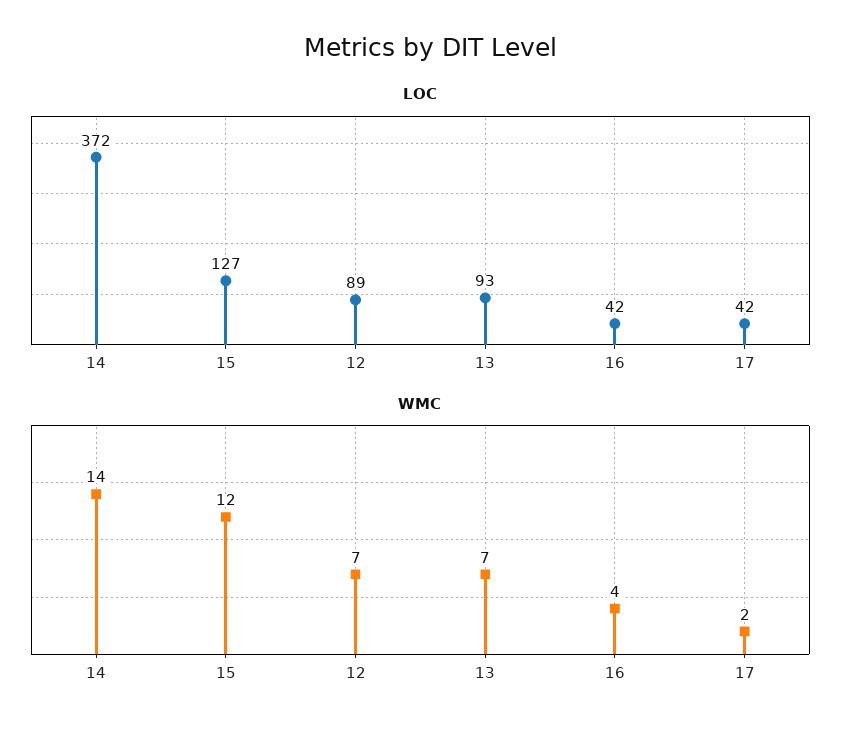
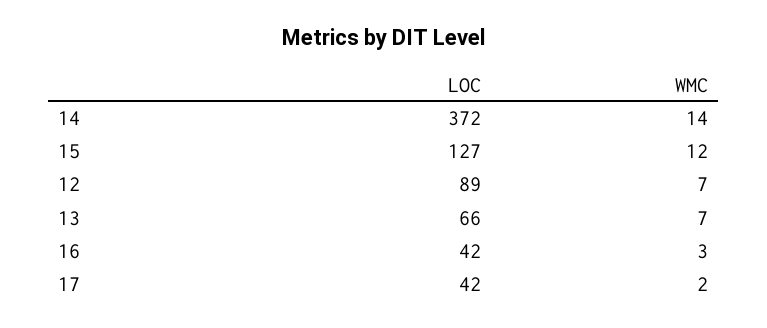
LOC, 13: 93 -> 66
WMC, 16: 4 -> 3

